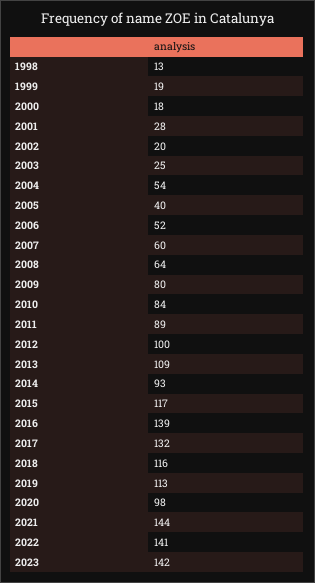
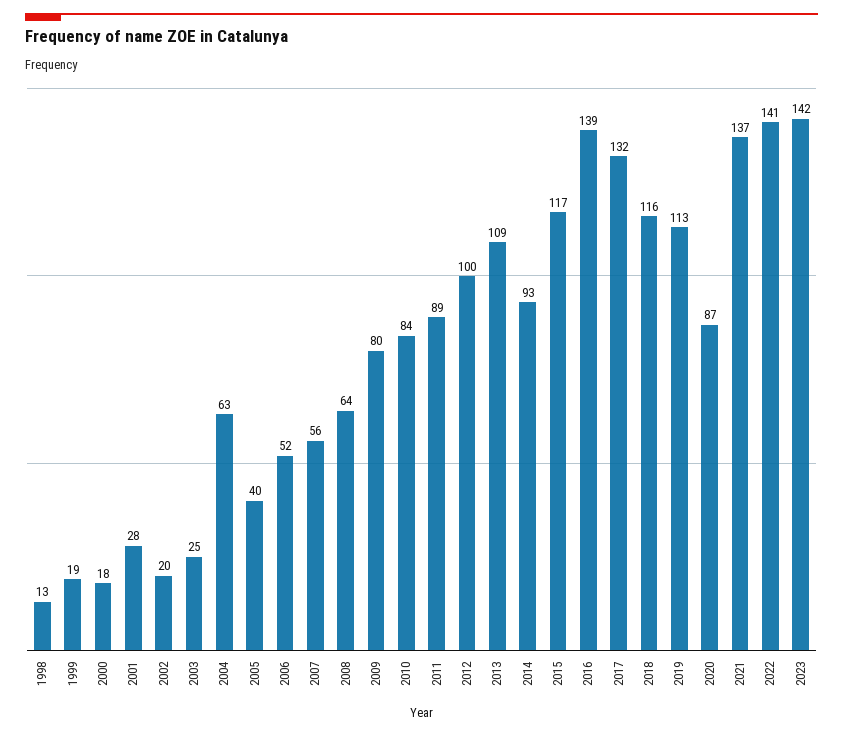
2004: 54 -> 63
2007: 60 -> 56
2020: 98 -> 87
2021: 144 -> 137

